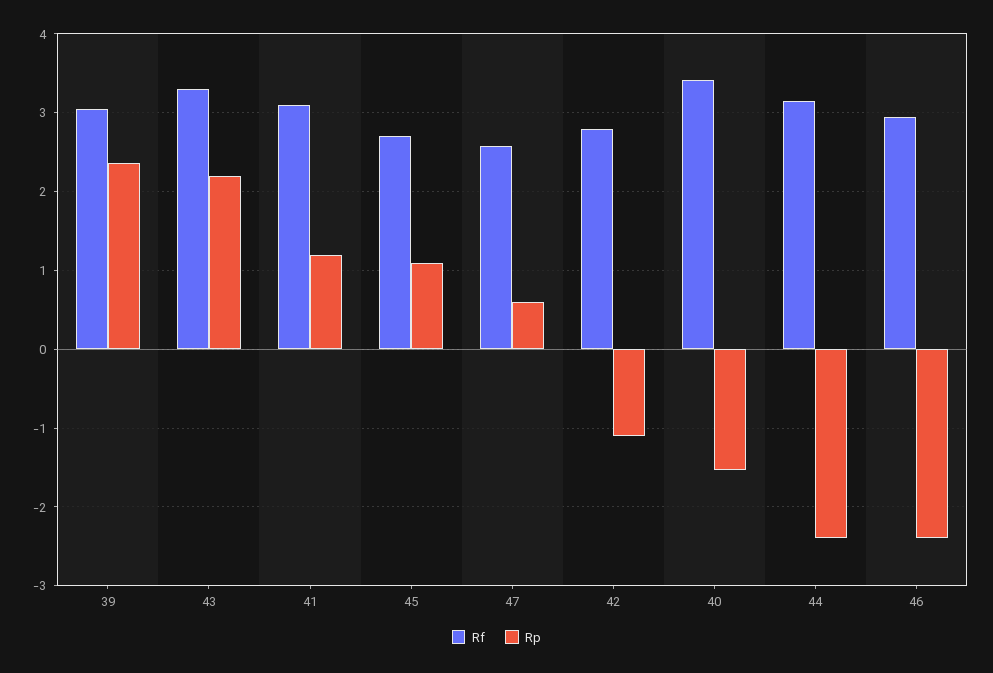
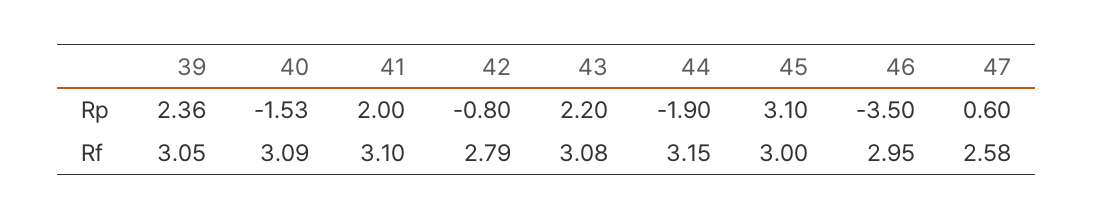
Rf, 43: 3.3 -> 3.08
Rp, 41: 1.2 -> 2
Rf, 45: 2.7 -> 3
Rp, 45: 1.1 -> 3.1
Rp, 42: -1.1 -> -0.8
Rf, 40: 3.4 -> 3.09
Rp, 44: -2.4 -> -1.9
Rp, 46: -2.4 -> -3.5

